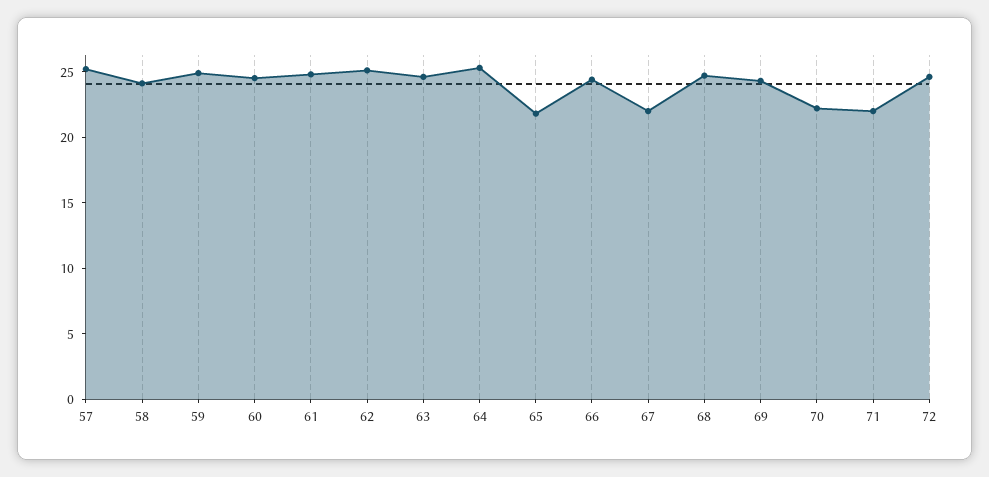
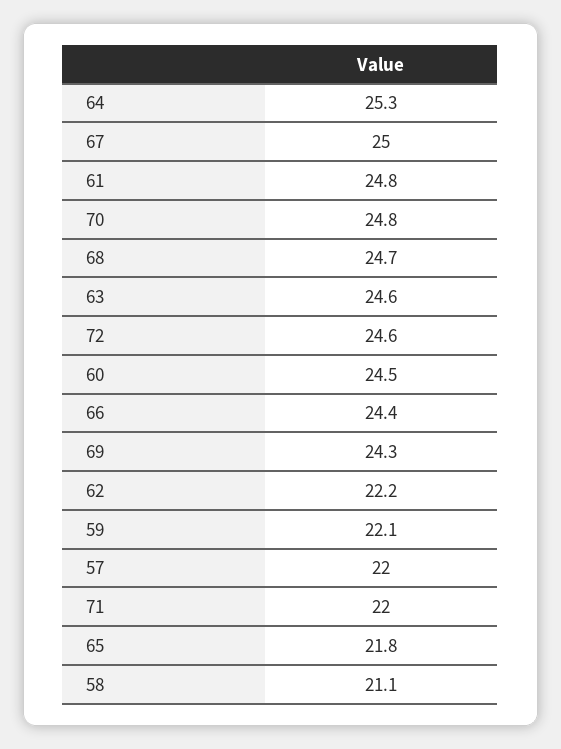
57: 25 -> 22
58: 24 -> 21.1
59: 25 -> 22.1
62: 25 -> 22.2
67: 22 -> 25
70: 22 -> 24.8

